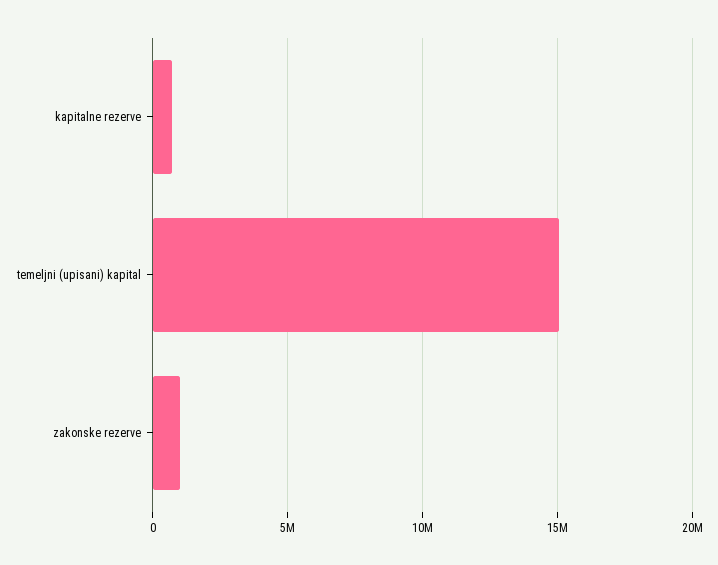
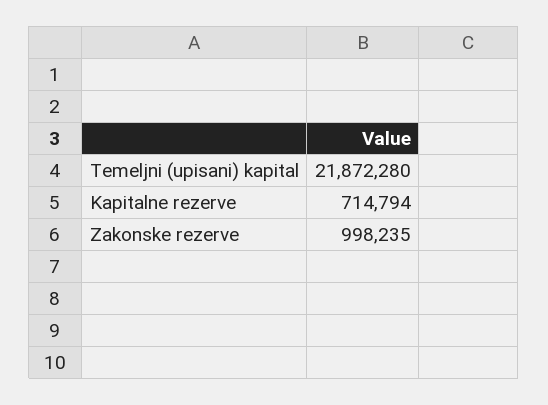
temeljni (upisani) kapital: 15000000 -> 21872280

